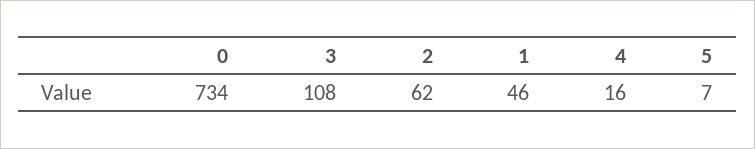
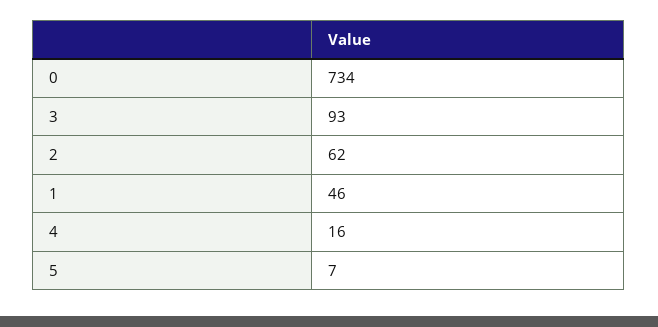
3: 108 -> 93

